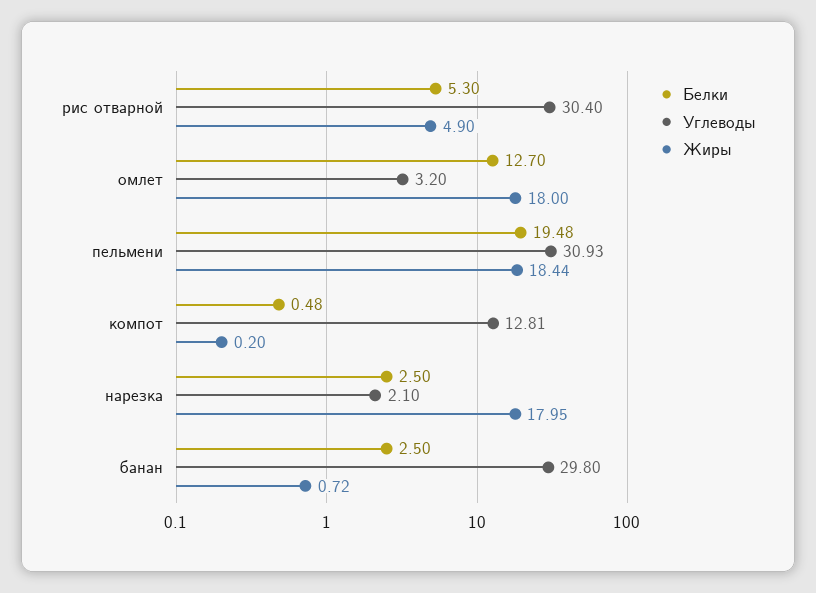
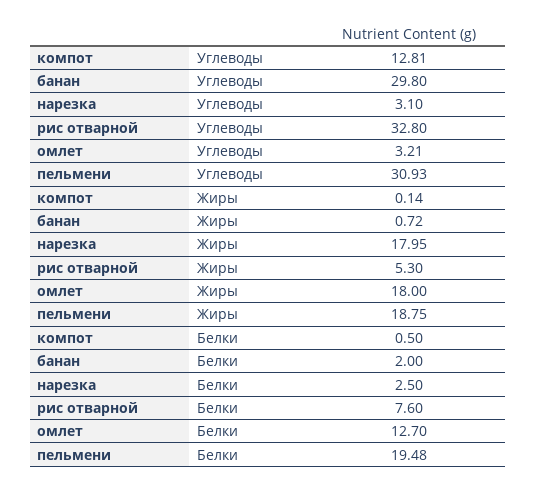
Белки, рис отварной: 5.3 -> 7.6
Углеводы, рис отварной: 30.4 -> 32.8
Жиры, рис отварной: 4.9 -> 5.3
Углеводы, омлет: 3.2 -> 3.21
Жиры, пельмени: 18.44 -> 18.75
Белки, компот: 0.48 -> 0.5
Жиры, компот: 0.2 -> 0.14
Углеводы, нарезка: 2.1 -> 3.1
Белки, банан: 2.5 -> 2

